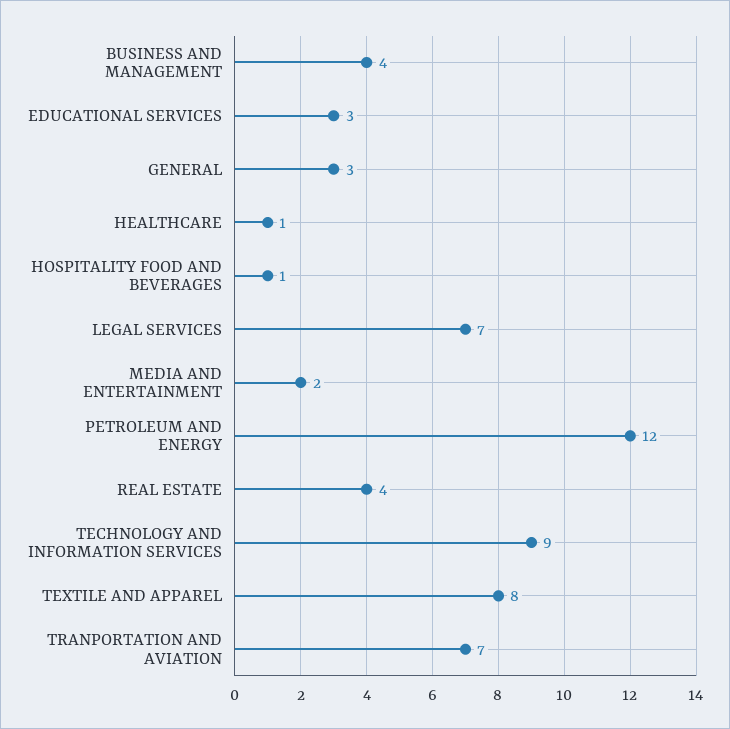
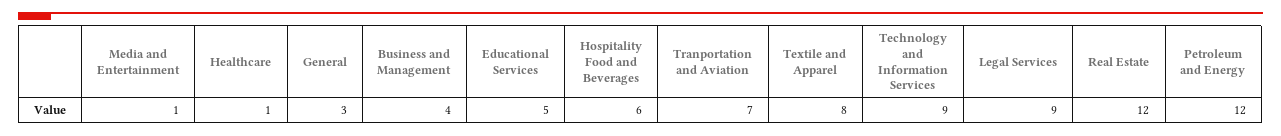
EDUCATIONAL SERVICES: 3 -> 5
HOSPITALITY FOOD AND BEVERAGES: 1 -> 6
LEGAL SERVICES: 7 -> 9
MEDIA AND ENTERTAINMENT: 2 -> 1
REAL ESTATE: 4 -> 12

